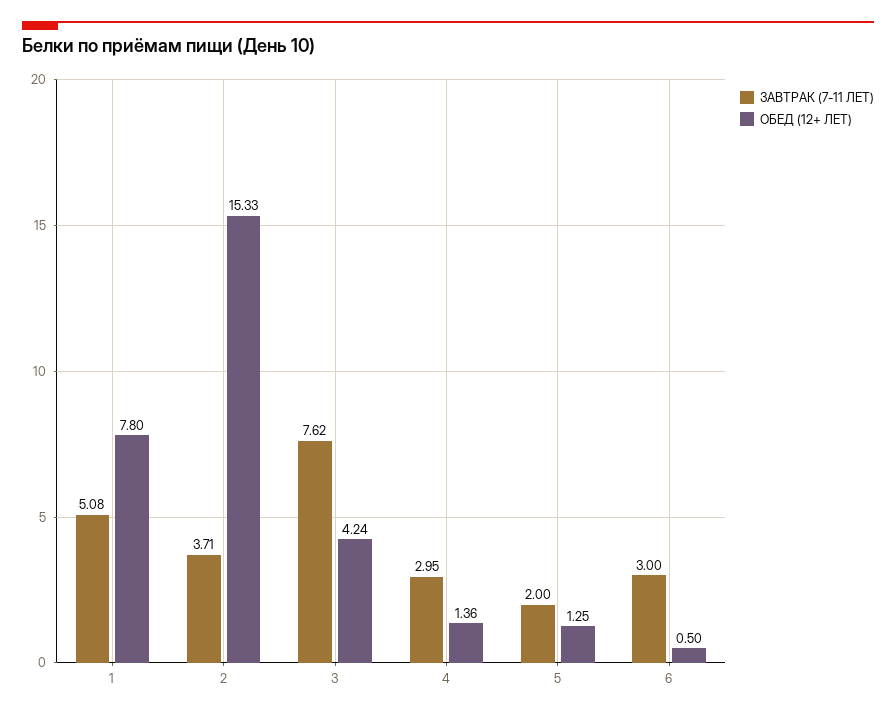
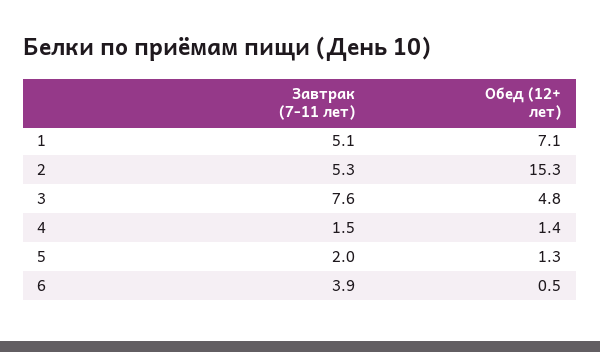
ОБЕД (12+ ЛЕТ), 1: 7.8 -> 7.1
ЗАВТРАК (7-11 ЛЕТ), 2: 3.71 -> 5.3
ОБЕД (12+ ЛЕТ), 3: 4.24 -> 4.8
ЗАВТРАК (7-11 ЛЕТ), 4: 2.95 -> 1.5
ЗАВТРАК (7-11 ЛЕТ), 6: 3 -> 3.9

